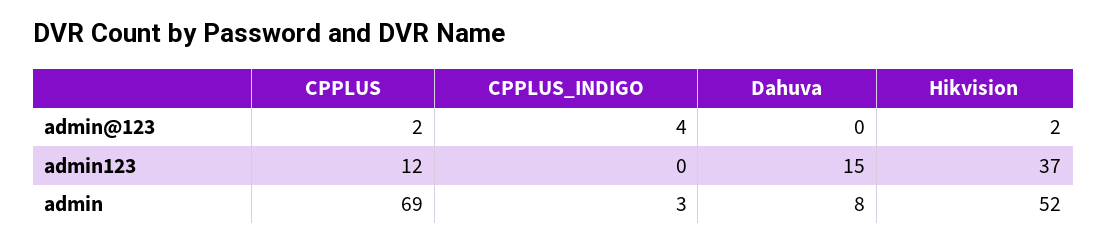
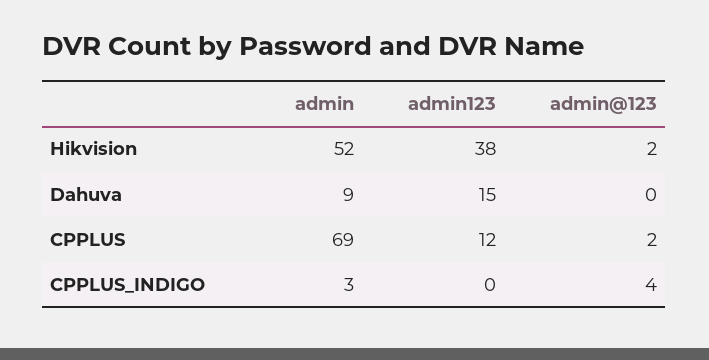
Hikvision, admin123: 37 -> 38
Dahuva, admin: 8 -> 9

